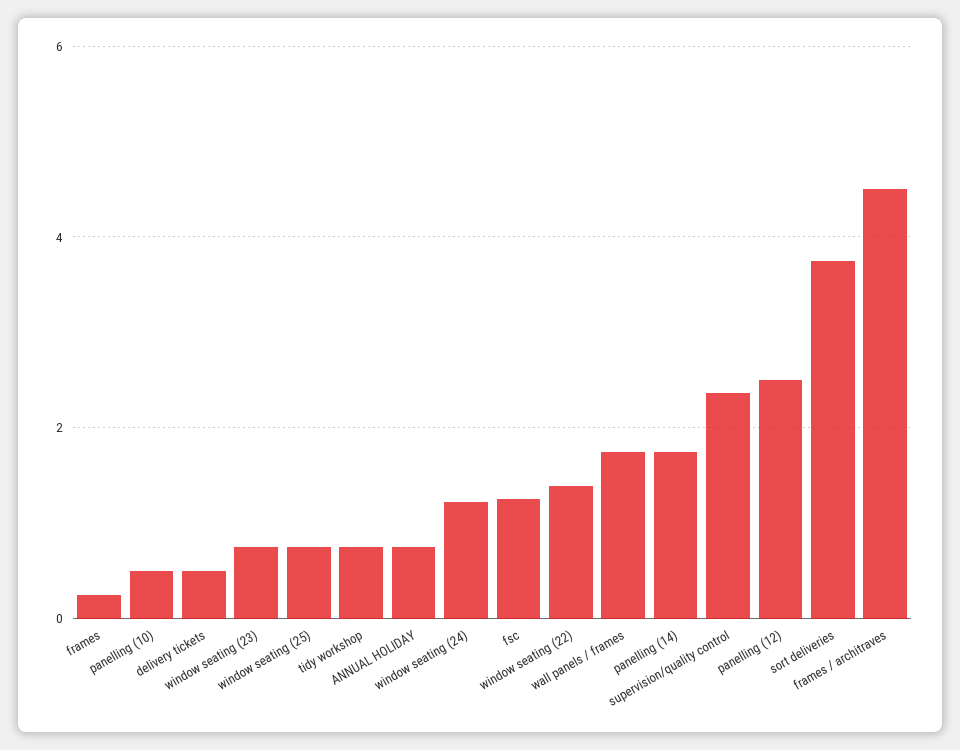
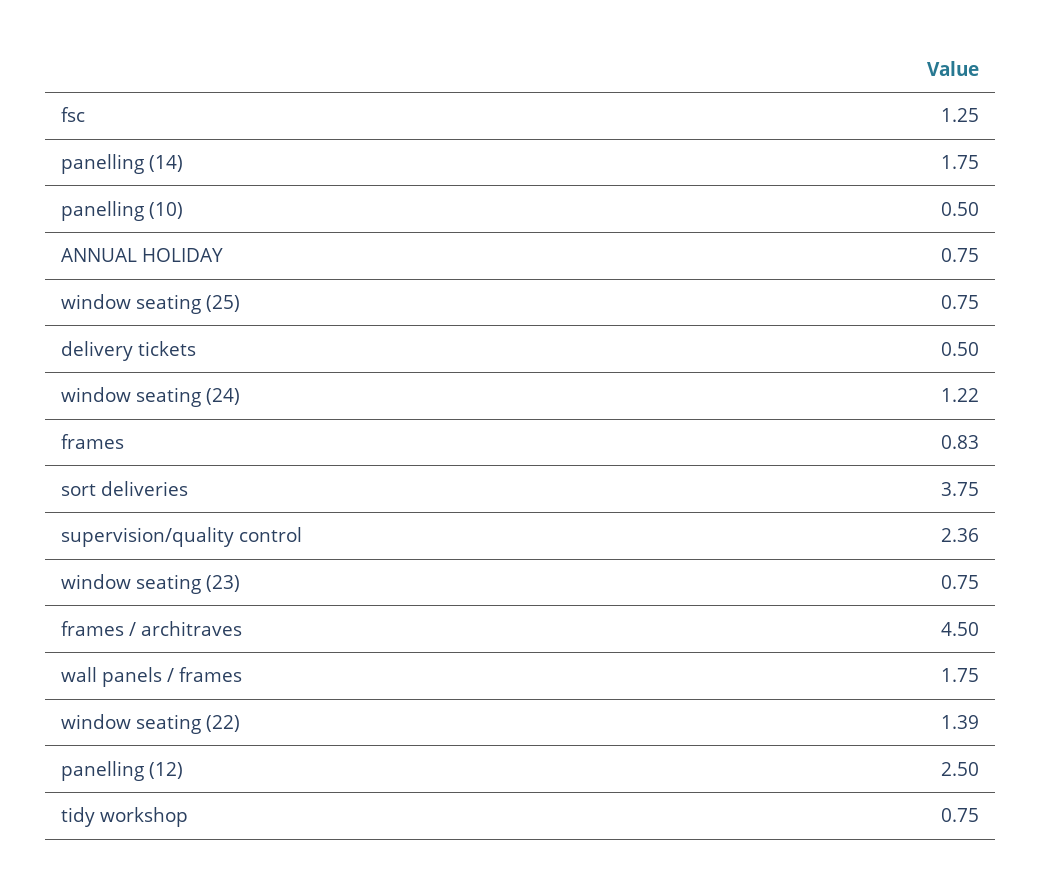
frames: 0.2 -> 0.83

